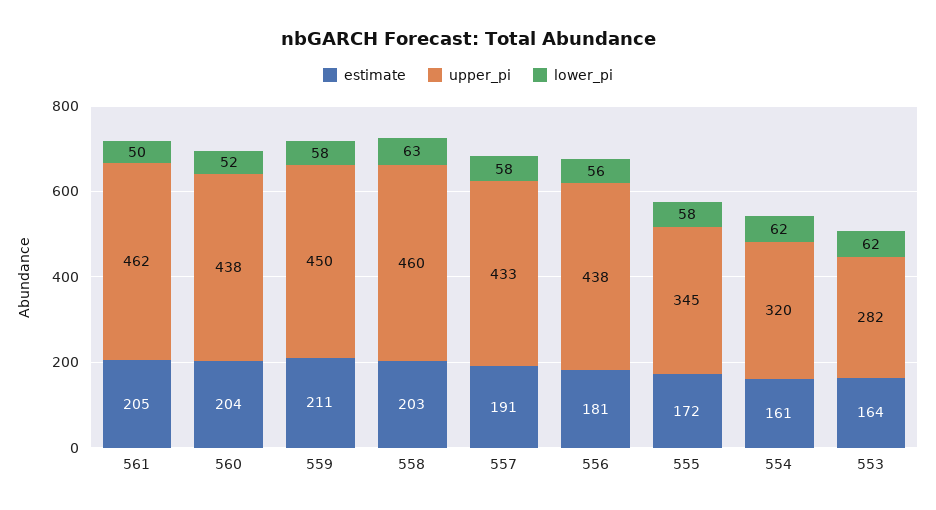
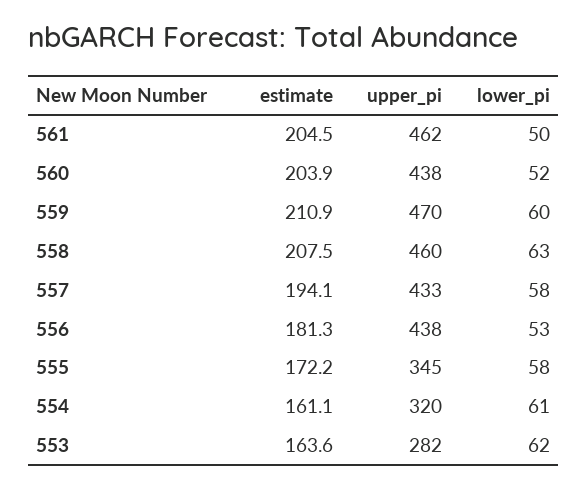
upper_pi, 559: 450 -> 470
lower_pi, 559: 58 -> 60
estimate, 558: 203 -> 207.5
estimate, 557: 191 -> 194.1
lower_pi, 556: 56 -> 53
lower_pi, 554: 62 -> 61

